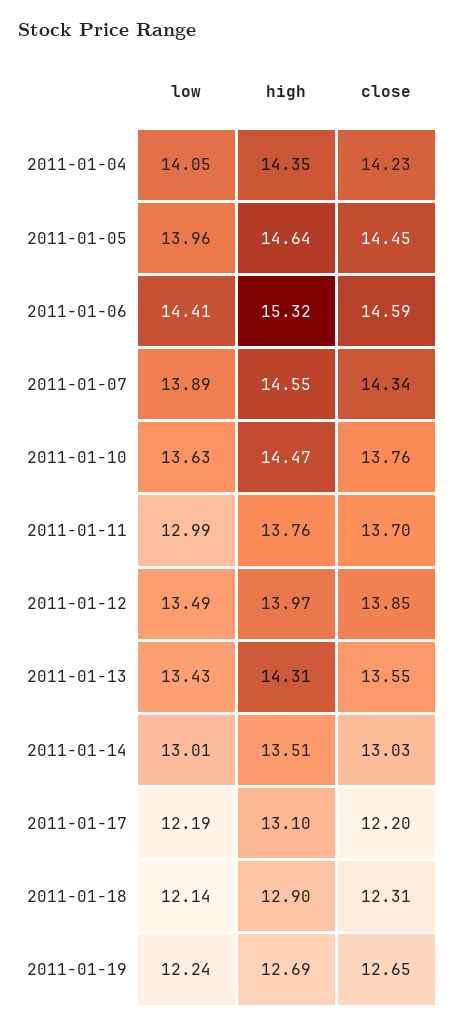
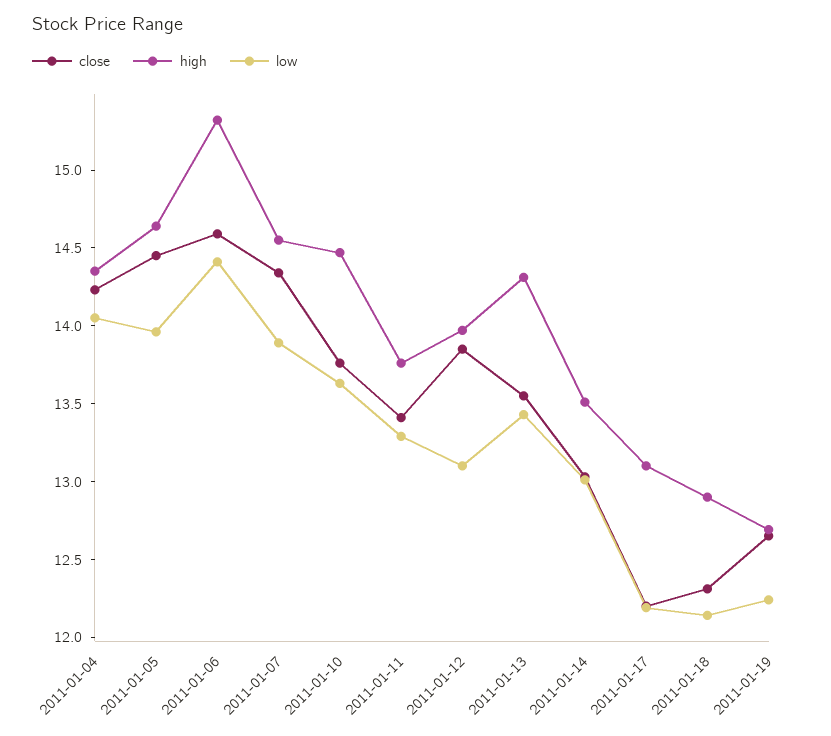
low, 2011-01-11: 12.99 -> 13.3
close, 2011-01-11: 13.7 -> 13.4
low, 2011-01-12: 13.49 -> 13.1

